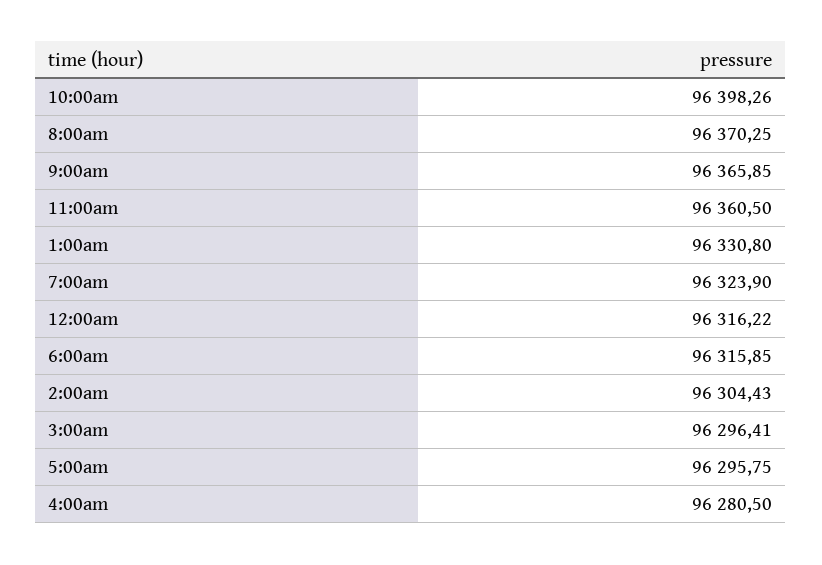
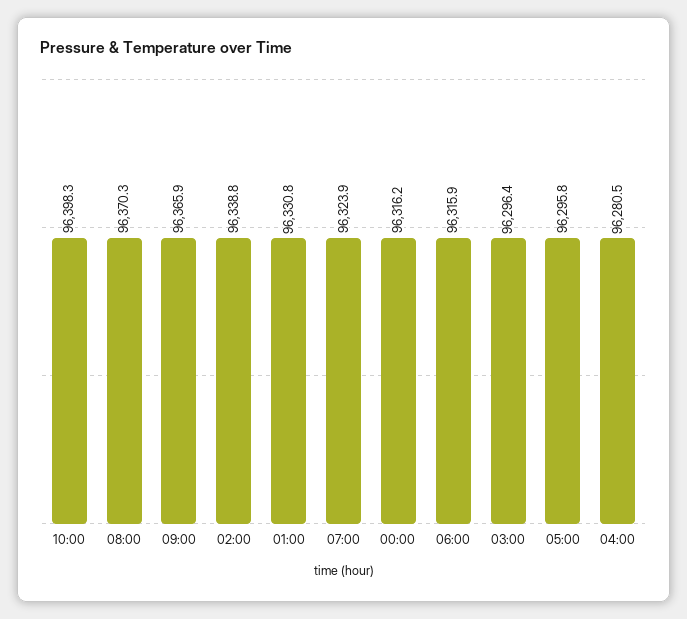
11:00am: 96360.5 -> none
2:00am: 96304.43 -> 96338.8

